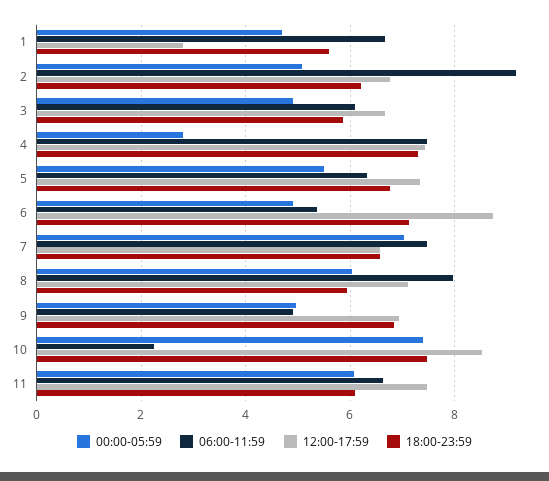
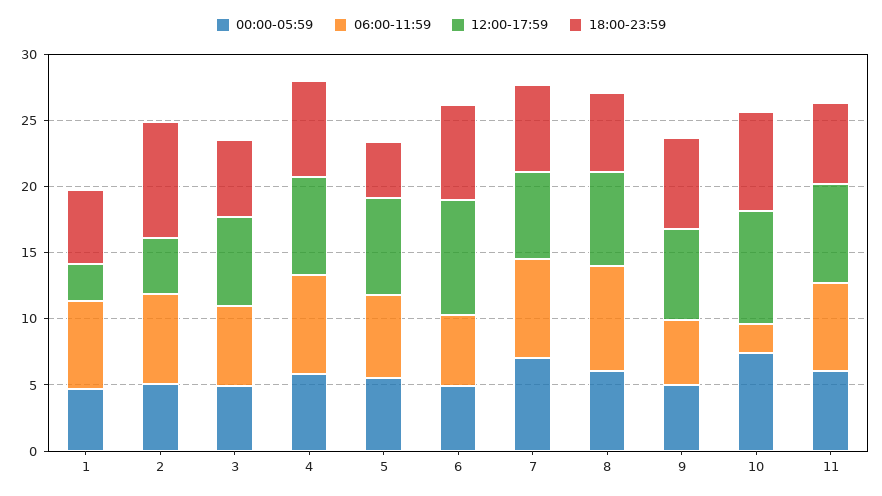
06:00-11:59, 2: 9.2 -> 7
12:00-17:59, 2: 6.8 -> 4
18:00-23:59, 2: 6.2 -> 9
00:00-05:59, 4: 2.8 -> 6
18:00-23:59, 5: 6.8 -> 4

